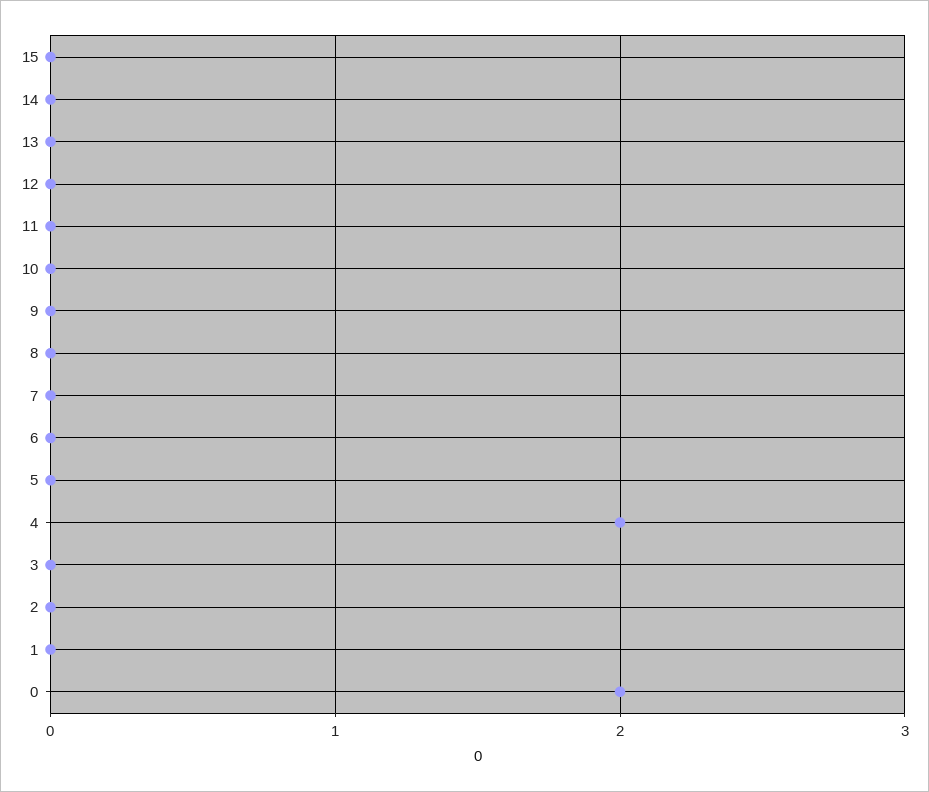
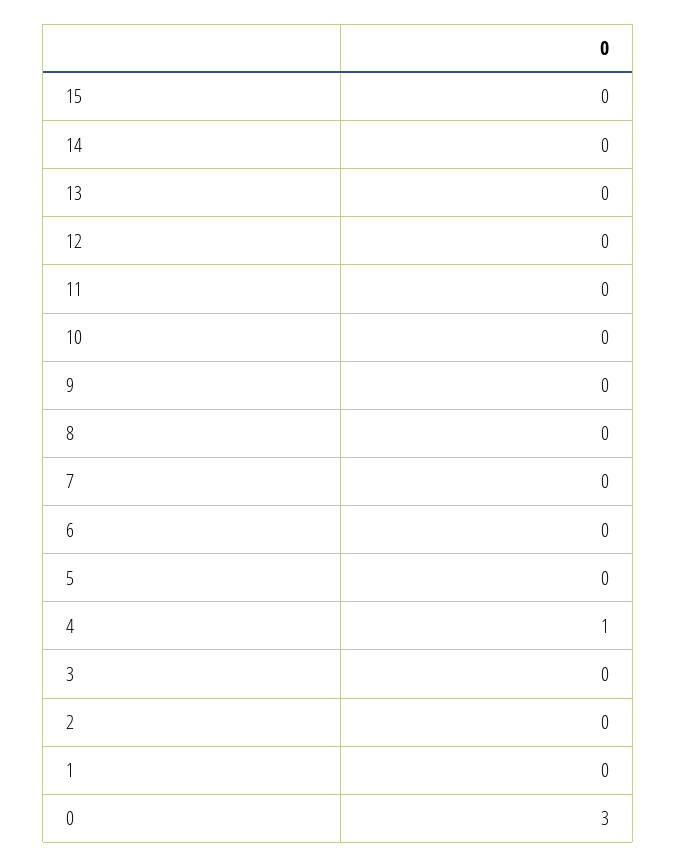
4: 2 -> 1
0: 2 -> 3

